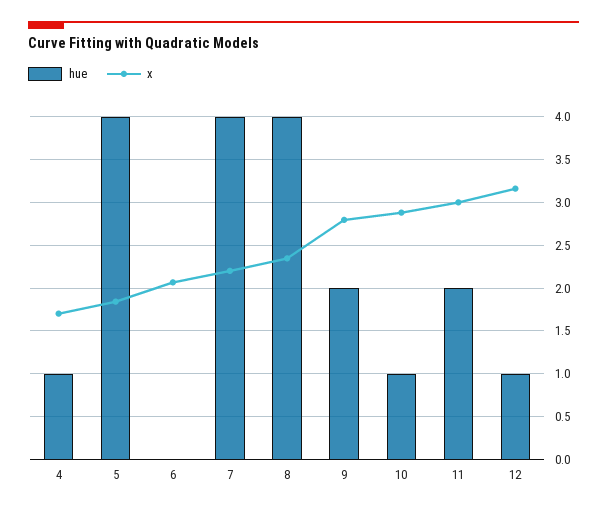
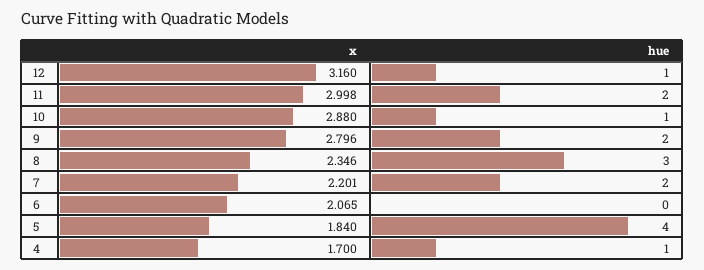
hue, 7: 4 -> 2
hue, 8: 4 -> 3

